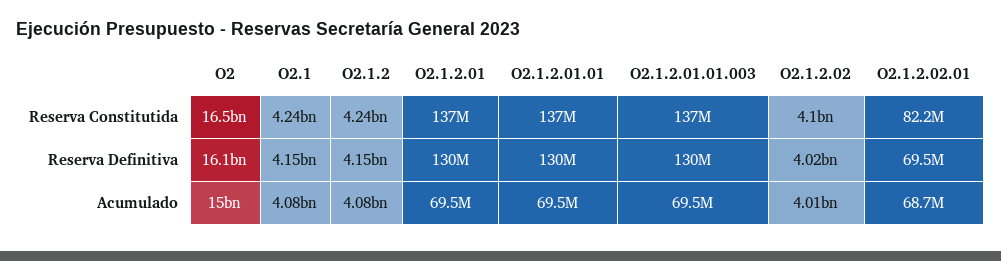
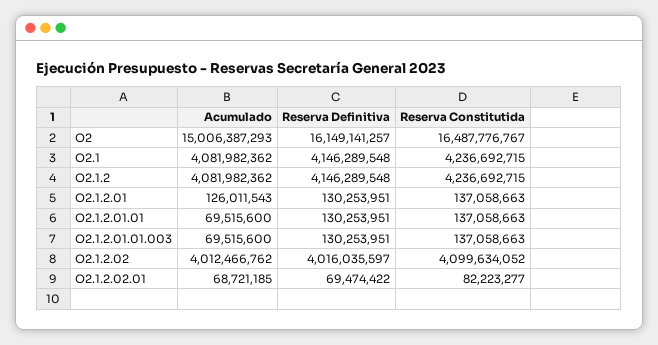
O2.1.2.01, Acumulado: 69500000 -> 126011543

